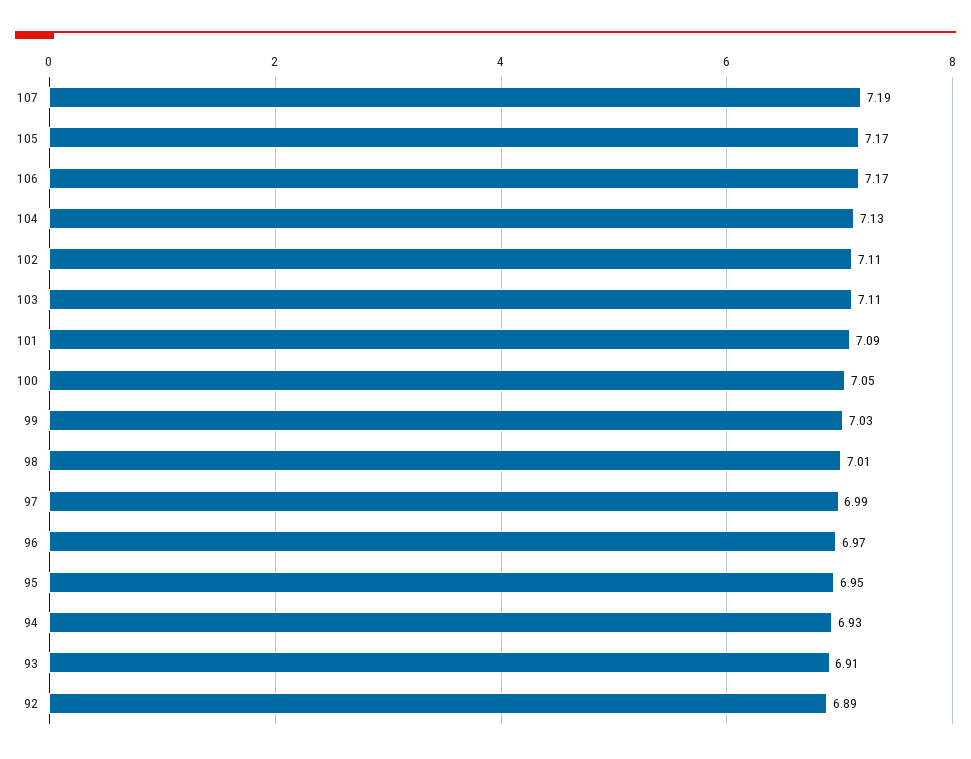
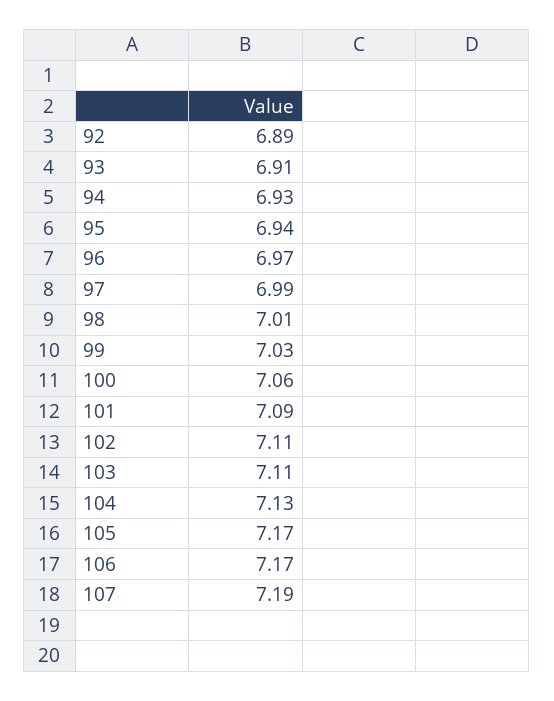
100: 7.05 -> 7.06
95: 6.95 -> 6.94

